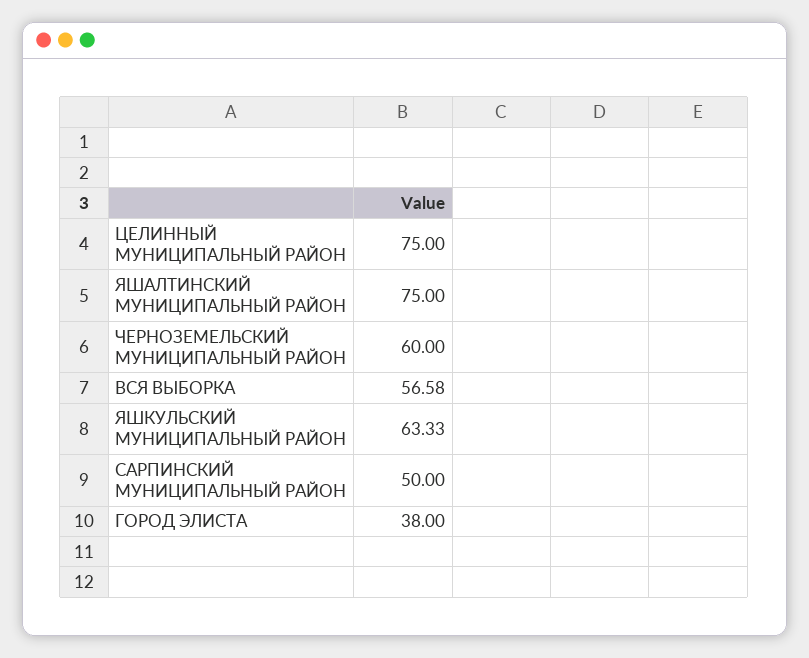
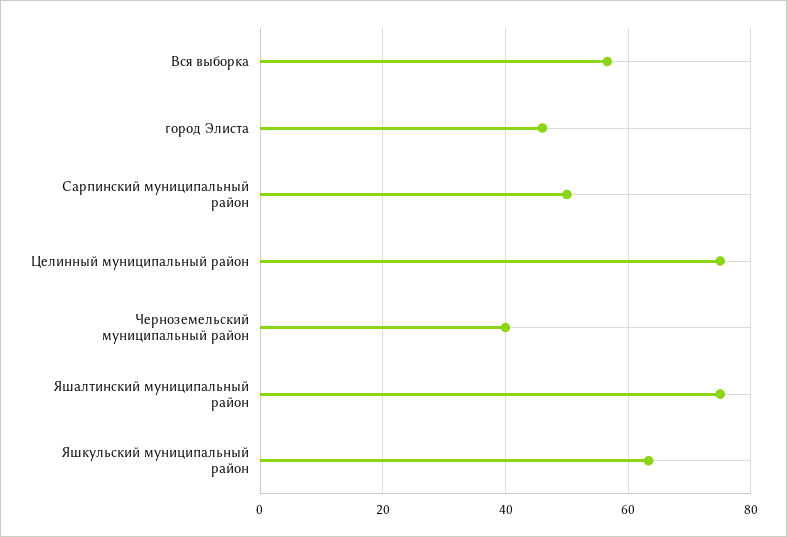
ЧЕРНОЗЕМЕЛЬСКИЙ МУНИЦИПАЛЬНЫЙ РАЙОН: 60 -> 40
ГОРОД ЭЛИСТА: 38 -> 46

